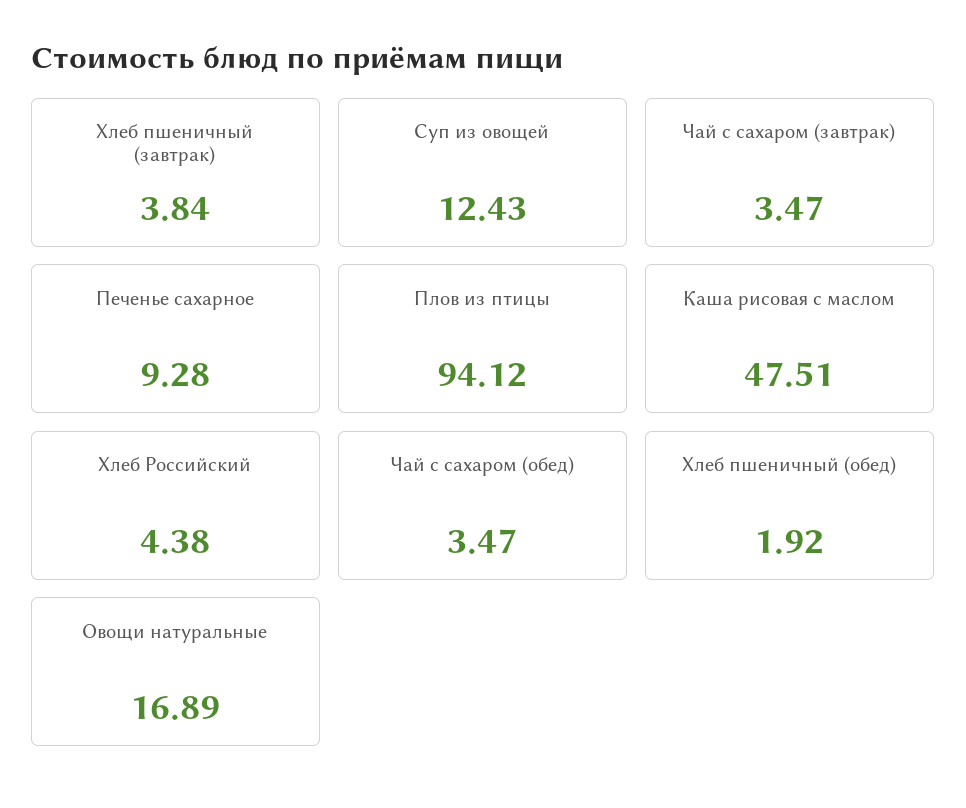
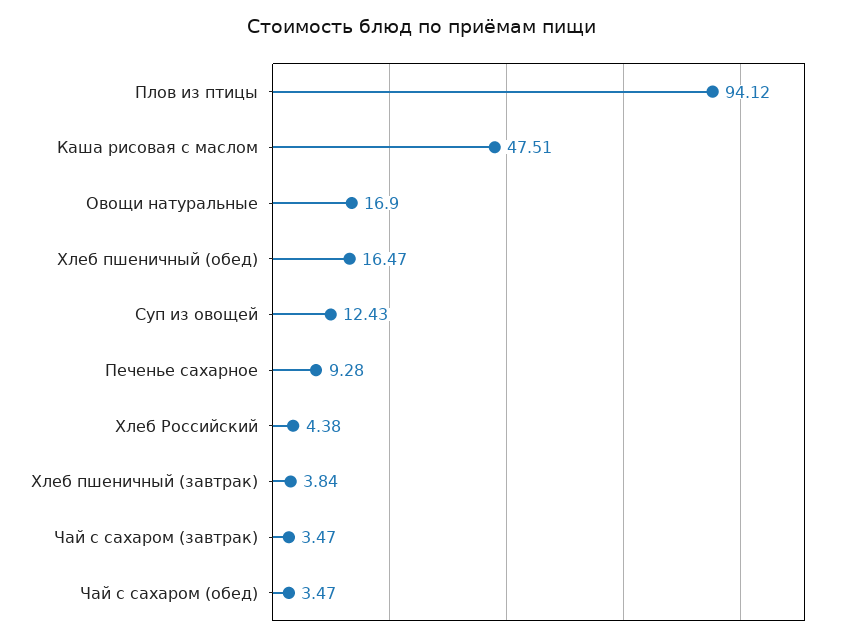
Хлеб пшеничный (обед): 1.92 -> 16.47
Овощи натуральные: 16.89 -> 16.9

